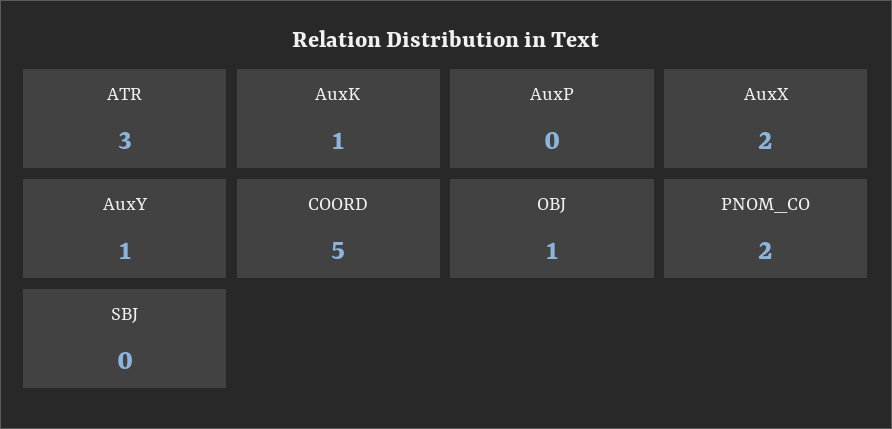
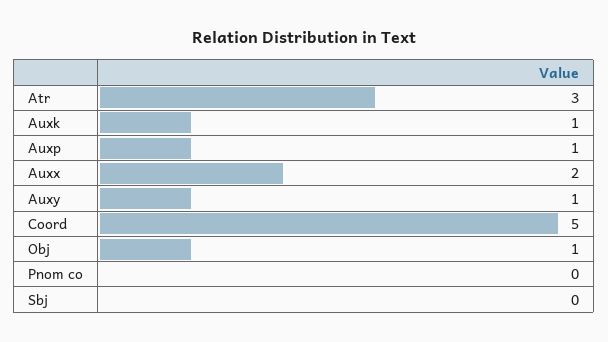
AuxP: 0 -> 1
PNOM_CO: 2 -> 0

